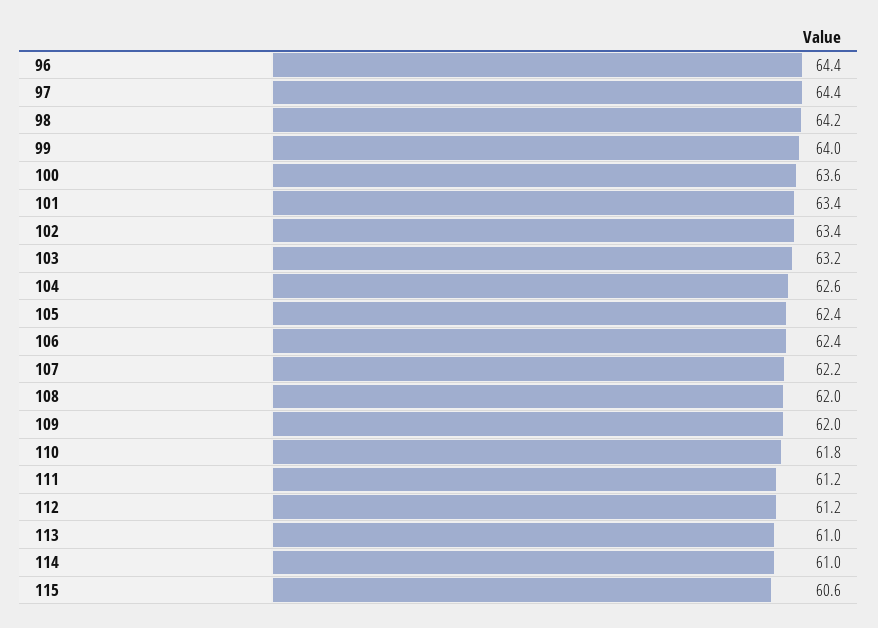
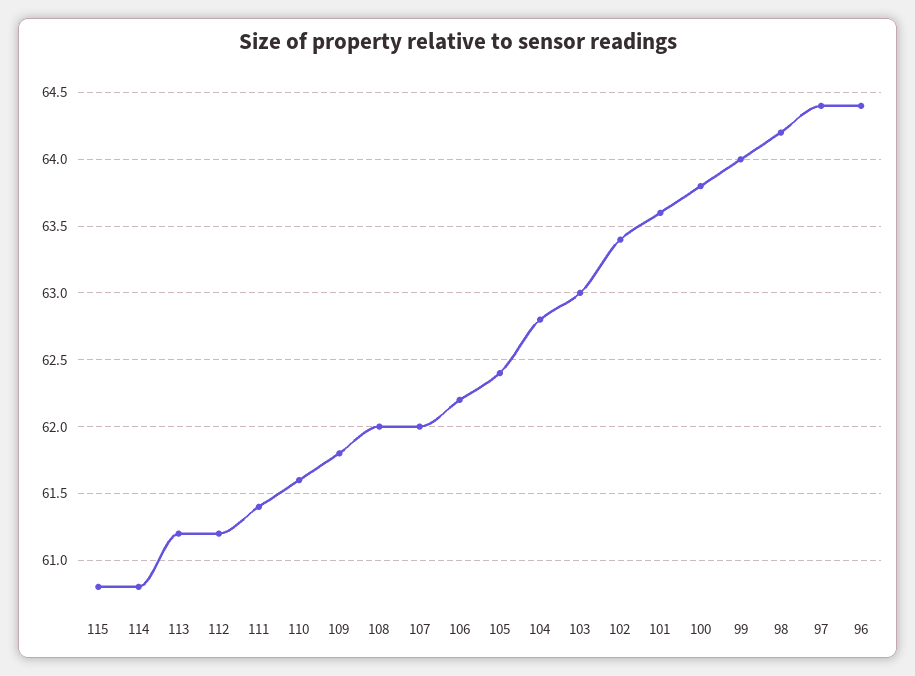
100: 63.6 -> 63.8
101: 63.4 -> 63.6
103: 63.2 -> 63
104: 62.6 -> 62.8
106: 62.4 -> 62.2
107: 62.2 -> 62
109: 62 -> 61.8
110: 61.8 -> 61.6
111: 61.2 -> 61.4
113: 61 -> 61.2
114: 61 -> 60.8
115: 60.6 -> 60.8

